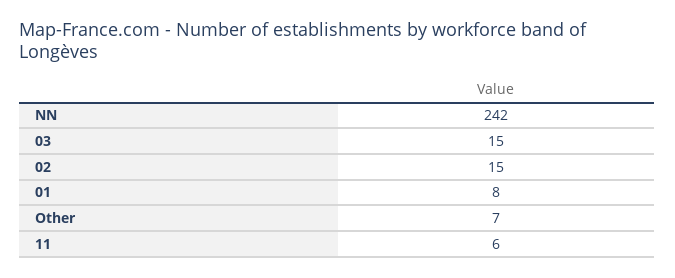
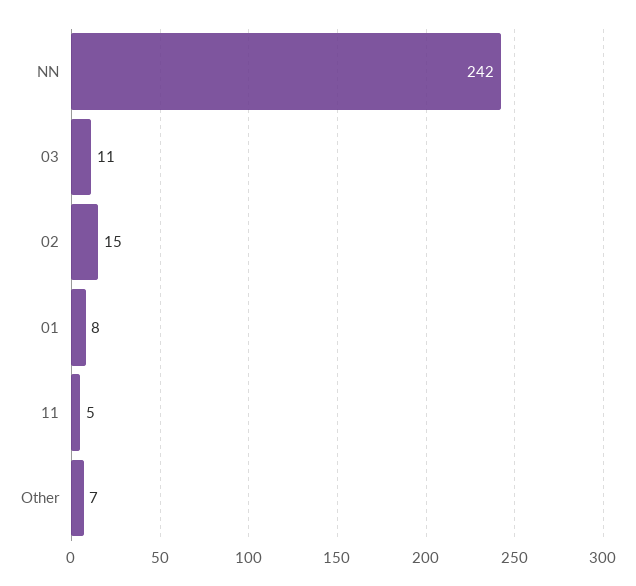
03: 15 -> 11
11: 6 -> 5

